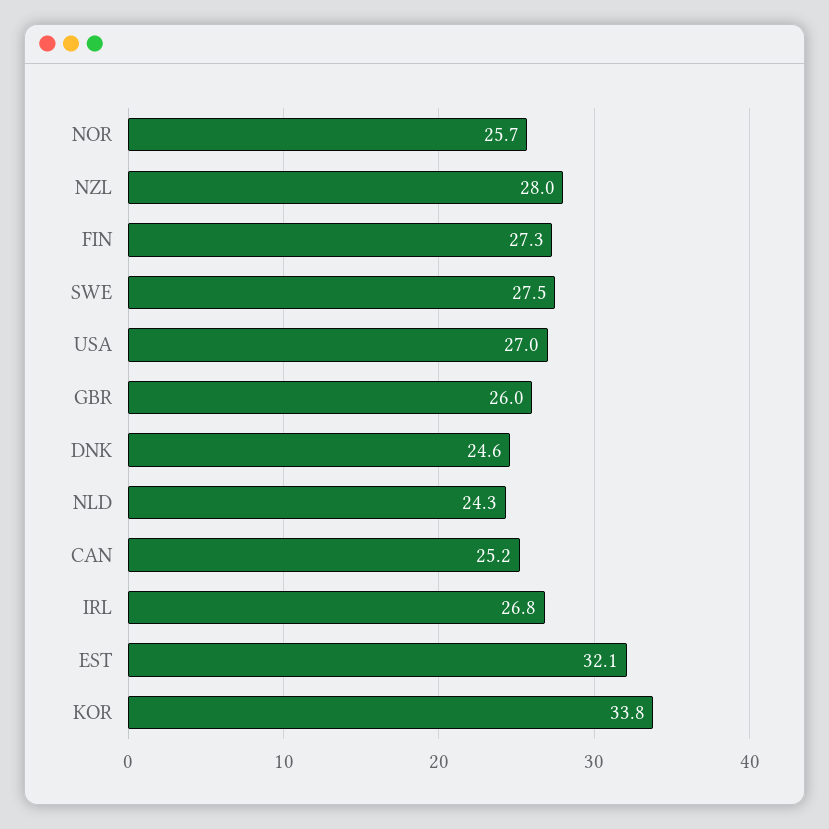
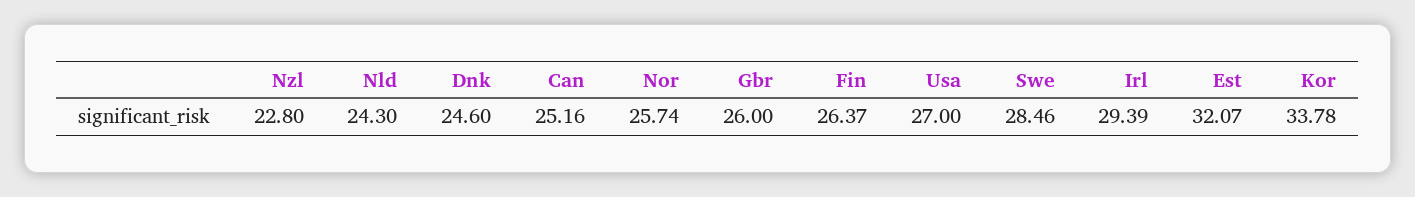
NZL: 28 -> 22.8
FIN: 27.3 -> 26.37
SWE: 27.5 -> 28.46
IRL: 26.8 -> 29.39

